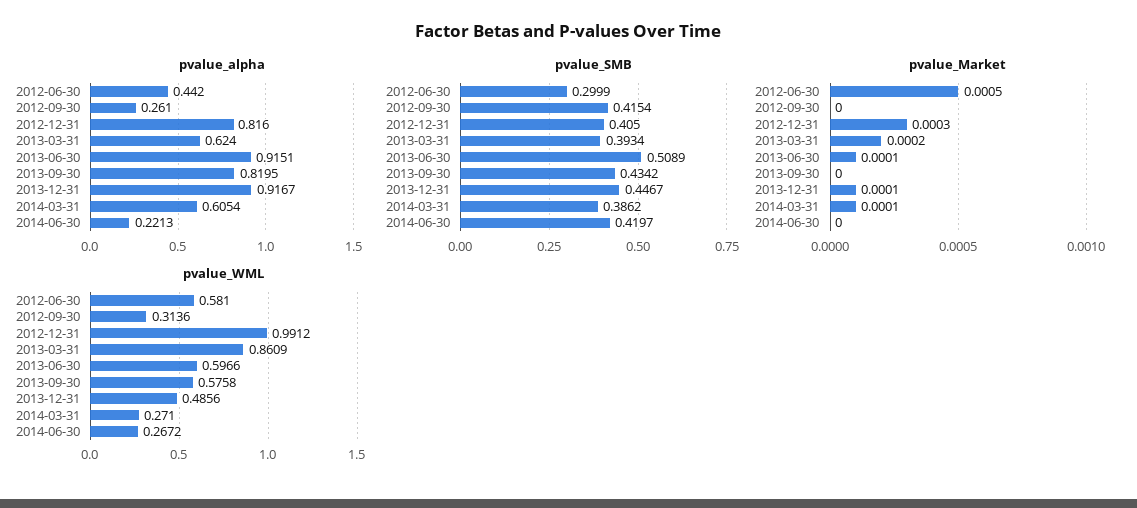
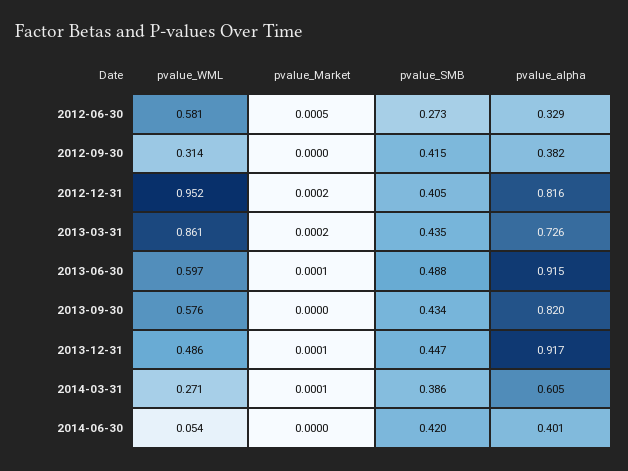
pvalue_alpha, 2012-06-30: 0.442 -> 0.329
pvalue_alpha, 2012-09-30: 0.261 -> 0.382
pvalue_alpha, 2013-03-31: 0.624 -> 0.726
pvalue_alpha, 2014-06-30: 0.2213 -> 0.401
pvalue_SMB, 2012-06-30: 0.2999 -> 0.273
pvalue_SMB, 2013-03-31: 0.3934 -> 0.435
pvalue_SMB, 2013-06-30: 0.5089 -> 0.488
pvalue_Market, 2012-12-31: 0.0003 -> 0.0002
pvalue_WML, 2012-12-31: 0.9912 -> 0.952
pvalue_WML, 2014-06-30: 0.2672 -> 0.054

